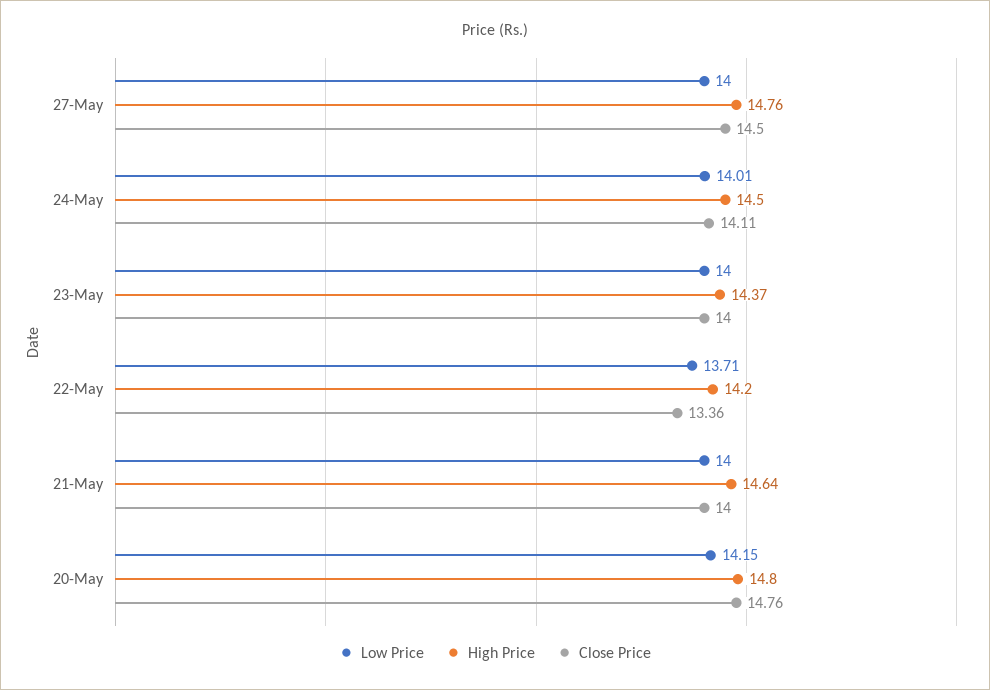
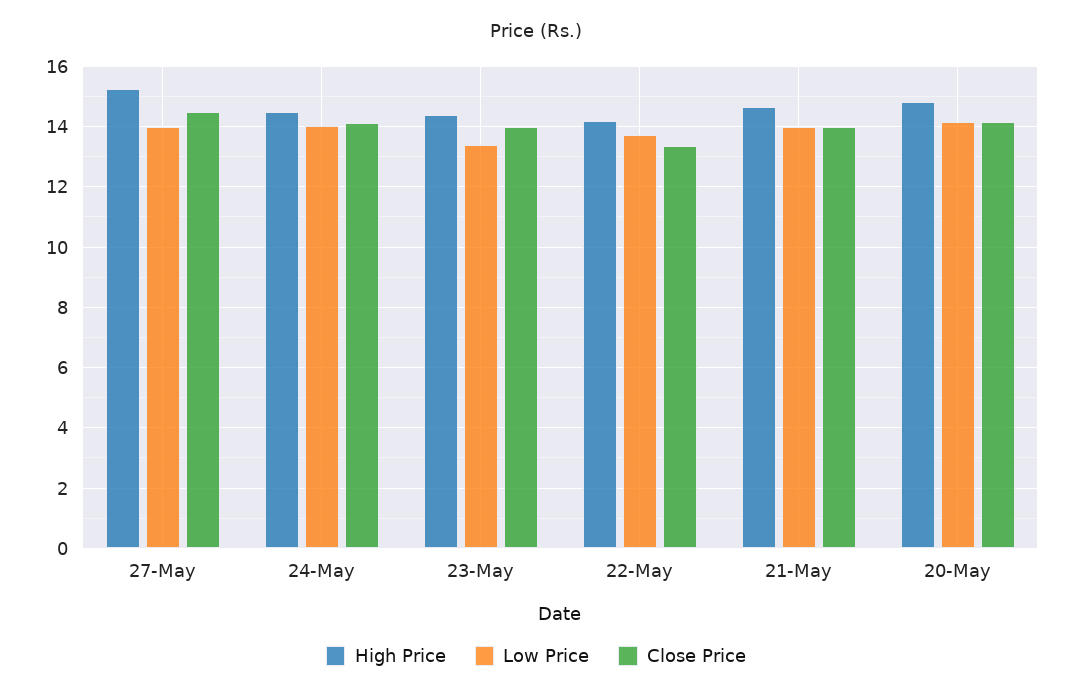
High Price, 27-May: 14.76 -> 15.2
Low Price, 23-May: 14 -> 13.4
Close Price, 20-May: 14.76 -> 14.2

